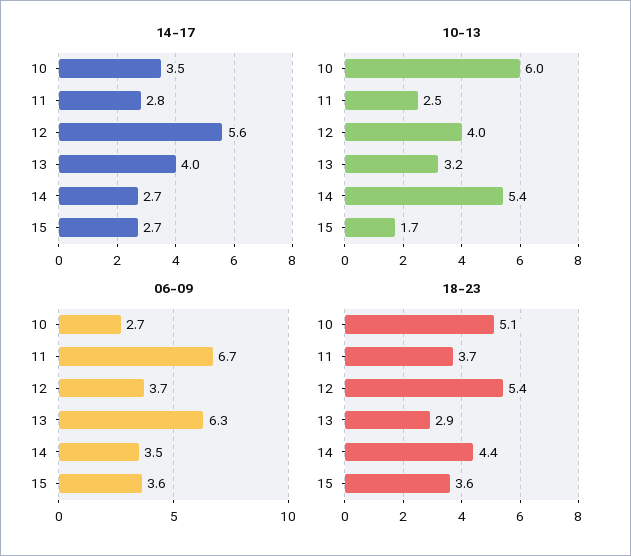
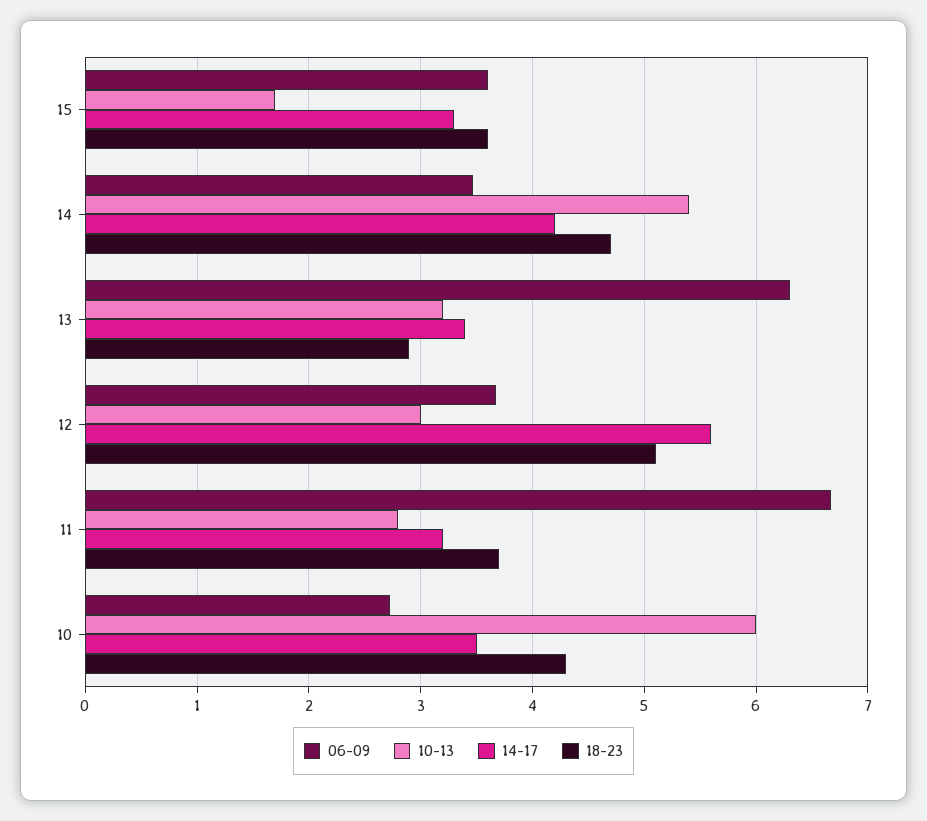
14-17, 11: 2.8 -> 3.2
14-17, 13: 4 -> 3.4
14-17, 14: 2.7 -> 4.2
14-17, 15: 2.7 -> 3.3
10-13, 11: 2.5 -> 2.8
10-13, 12: 4 -> 3
18-23, 10: 5.1 -> 4.3
18-23, 12: 5.4 -> 5.1
18-23, 14: 4.4 -> 4.7

